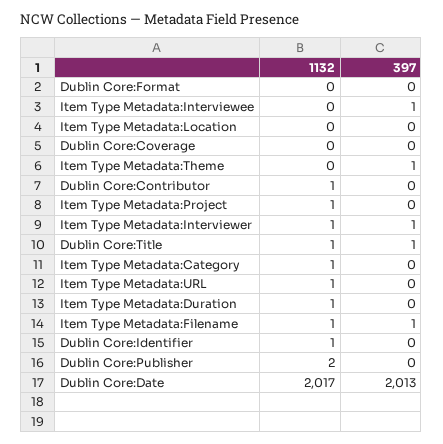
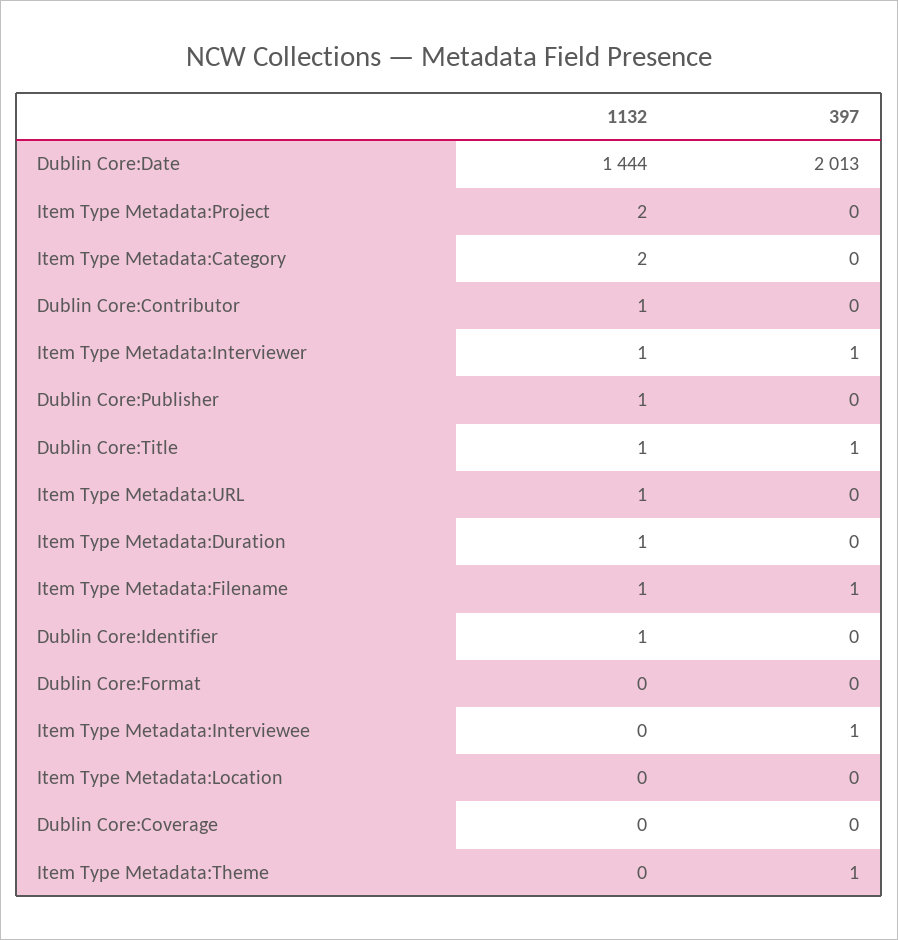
1132, Item Type Metadata:Project: 1 -> 2
1132, Item Type Metadata:Category: 1 -> 2
1132, Dublin Core:Publisher: 2 -> 1
1132, Dublin Core:Date: 2017 -> 1444

